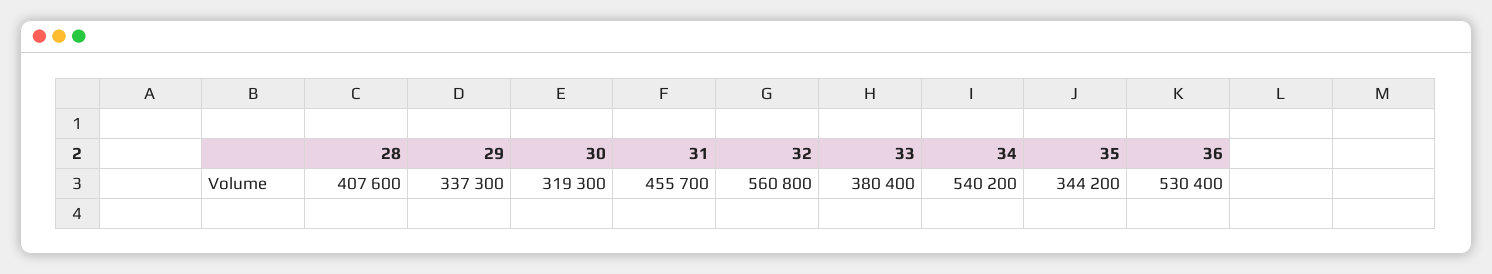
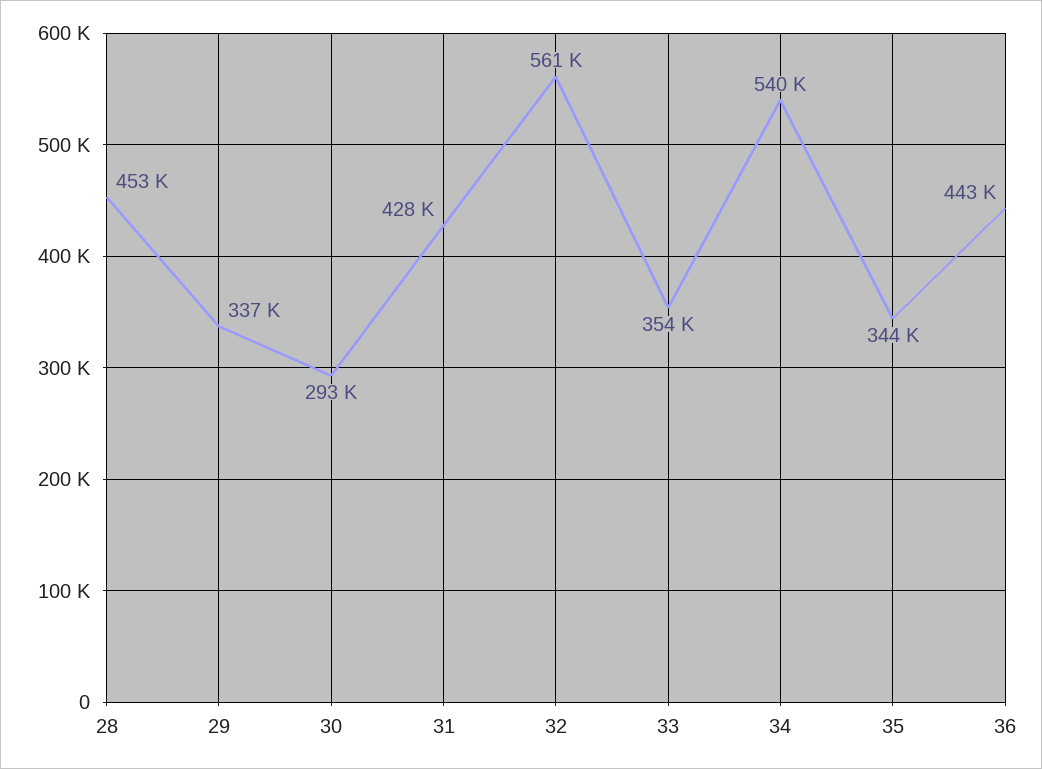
28: 407600 -> 453000
30: 319300 -> 293000
31: 455700 -> 428000
33: 380400 -> 354000
36: 530400 -> 443000

